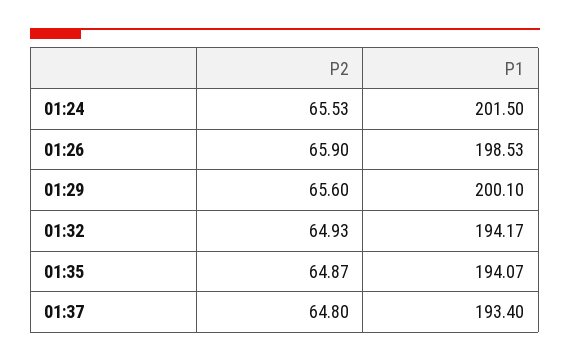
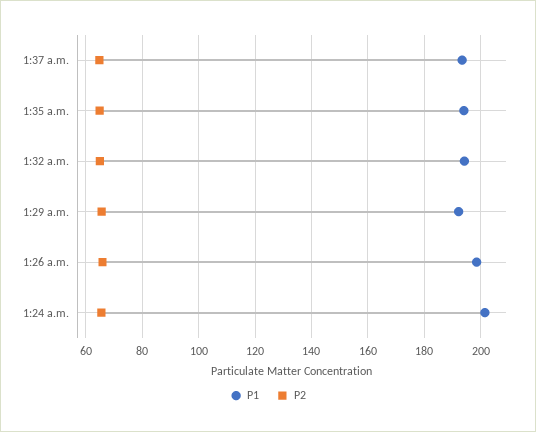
P1, 01:29: 200.1 -> 192.5

